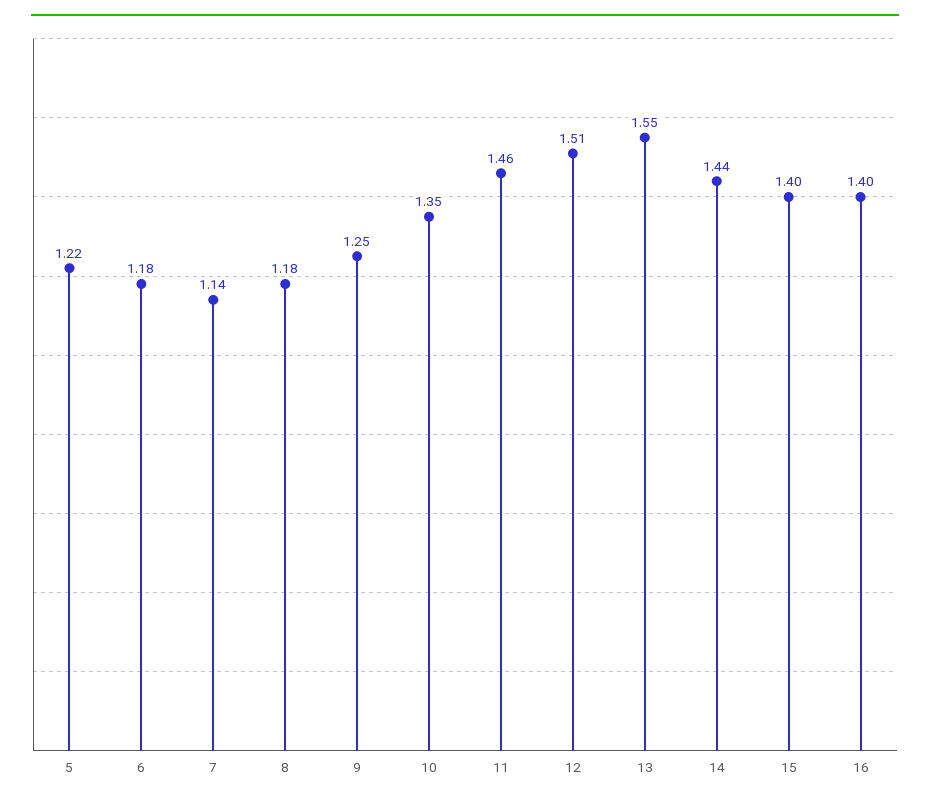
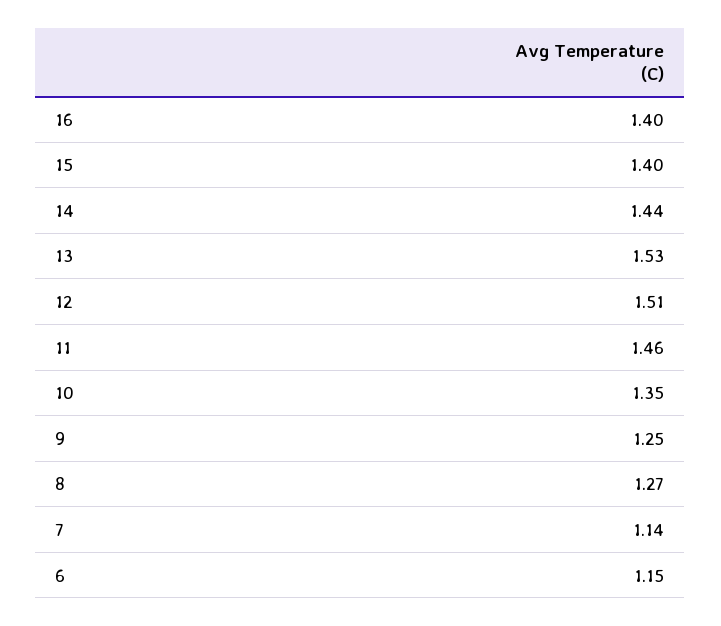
5: 1.22 -> none
6: 1.18 -> 1.15
8: 1.18 -> 1.27
13: 1.55 -> 1.53

